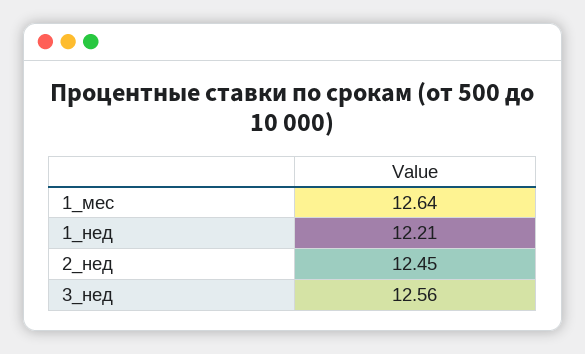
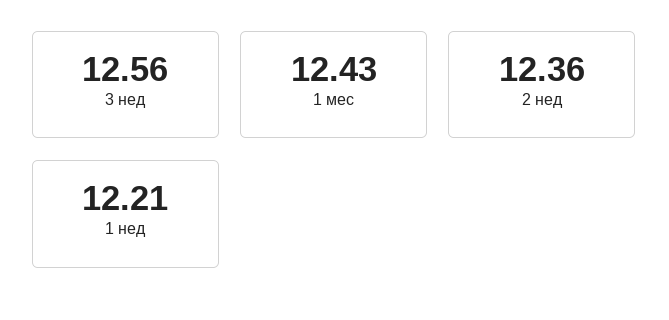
1_мес: 12.64 -> 12.43
2_нед: 12.45 -> 12.36

